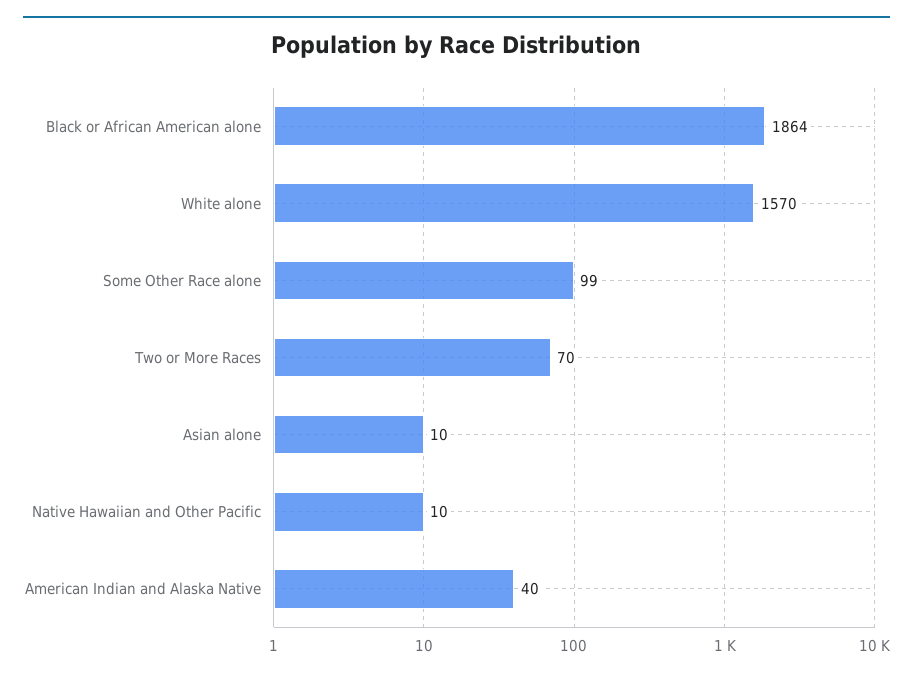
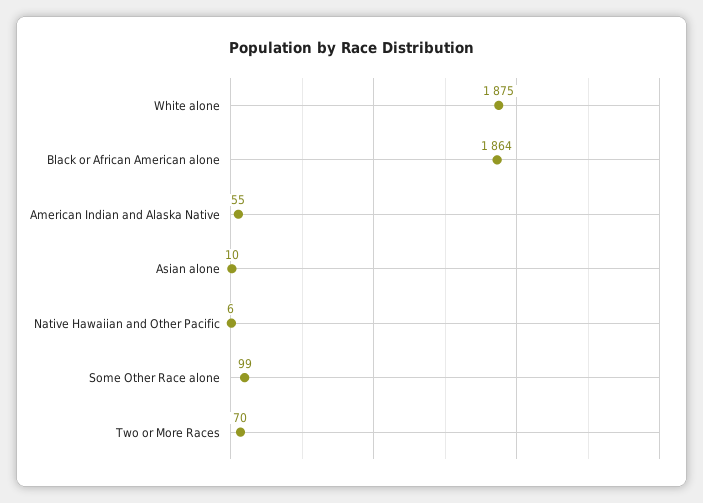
White alone: 1570 -> 1875
Native Hawaiian and Other Pacific: 10 -> 6
American Indian and Alaska Native: 40 -> 55

